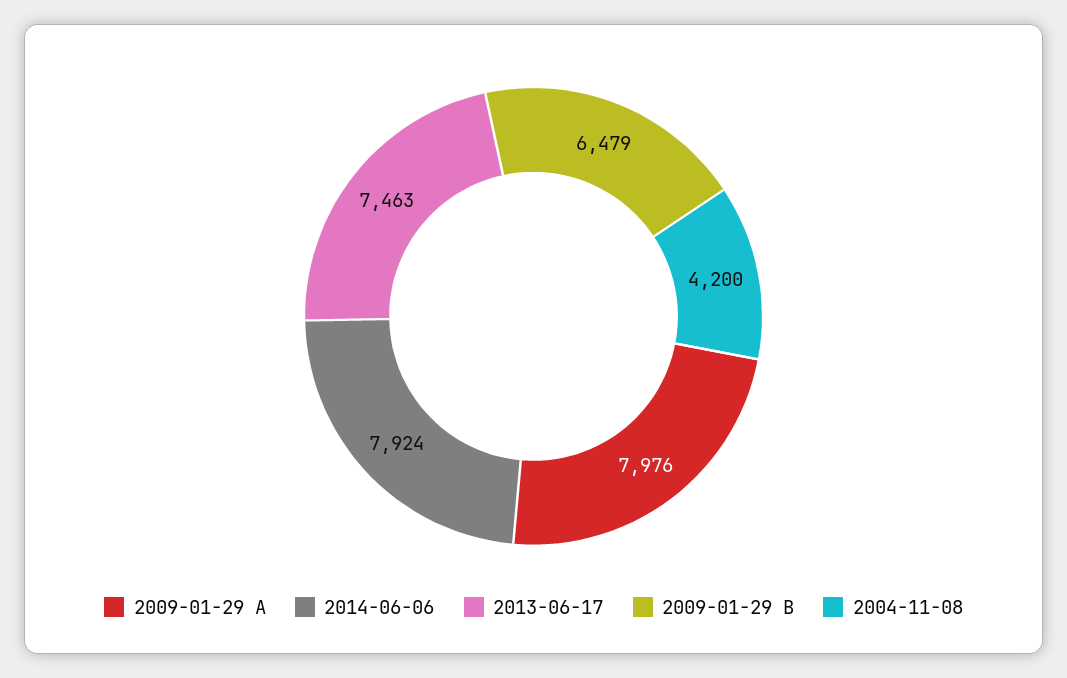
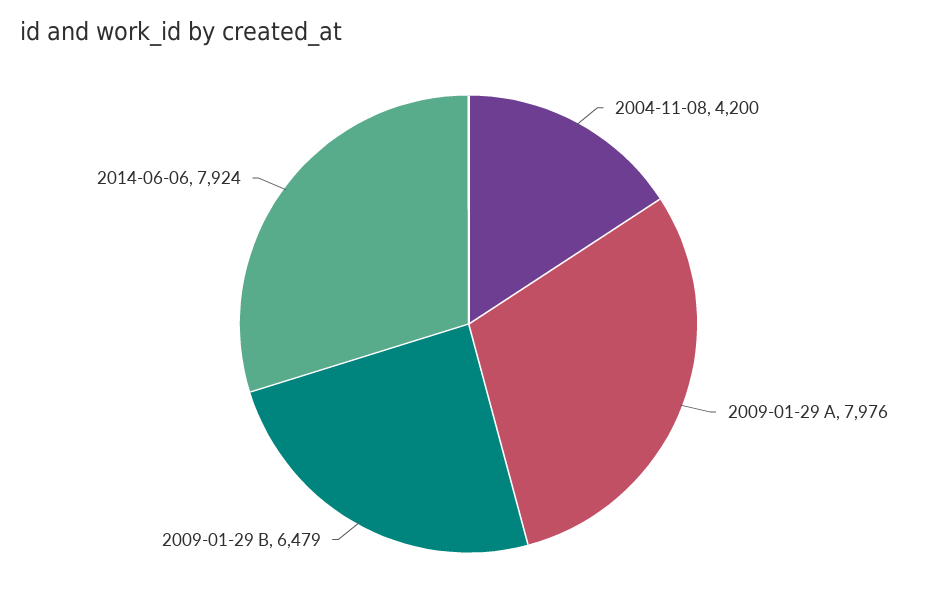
2013-06-17: 7463 -> none

